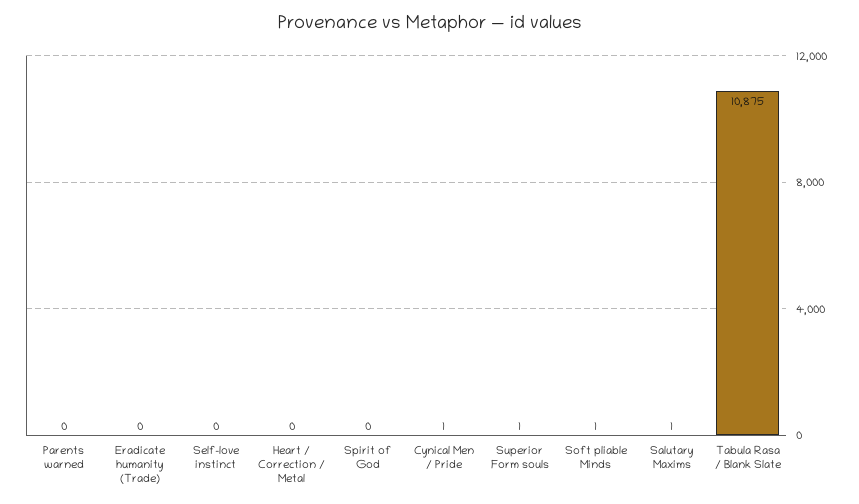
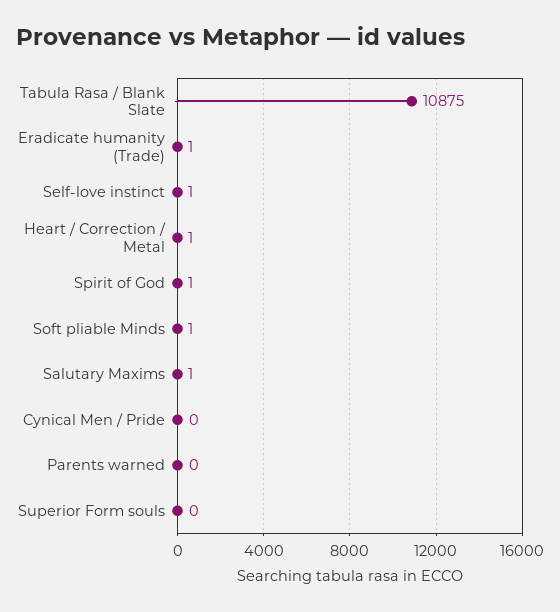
Eradicate humanity (Trade): 0 -> 1
Self-love instinct: 0 -> 1
Heart / Correction / Metal: 0 -> 1
Spirit of God: 0 -> 1
Cynical Men / Pride: 1 -> 0
Superior Form souls: 1 -> 0

